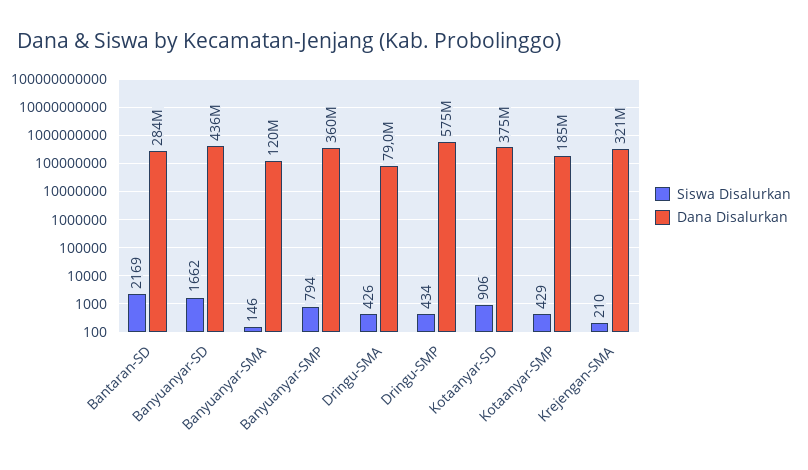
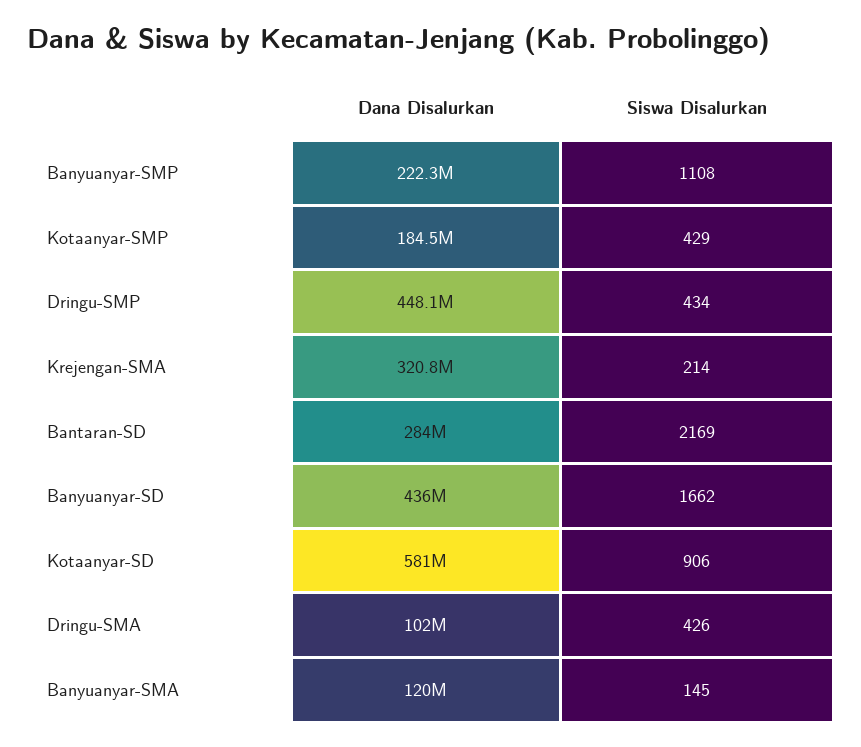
Siswa Disalurkan, Banyuanyar-SMA: 146 -> 145
Siswa Disalurkan, Banyuanyar-SMP: 794 -> 1108
Dana Disalurkan, Banyuanyar-SMP: 360000000 -> 222300000
Dana Disalurkan, Dringu-SMA: 79000000 -> 102000000
Dana Disalurkan, Dringu-SMP: 575000000 -> 448100000
Dana Disalurkan, Kotaanyar-SD: 375000000 -> 581000000
Siswa Disalurkan, Krejengan-SMA: 210 -> 214

